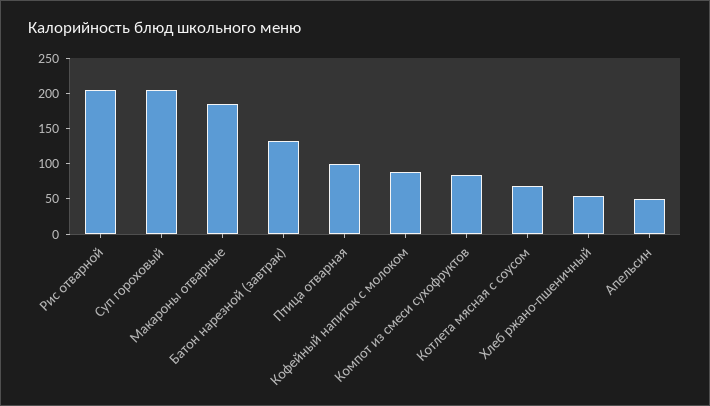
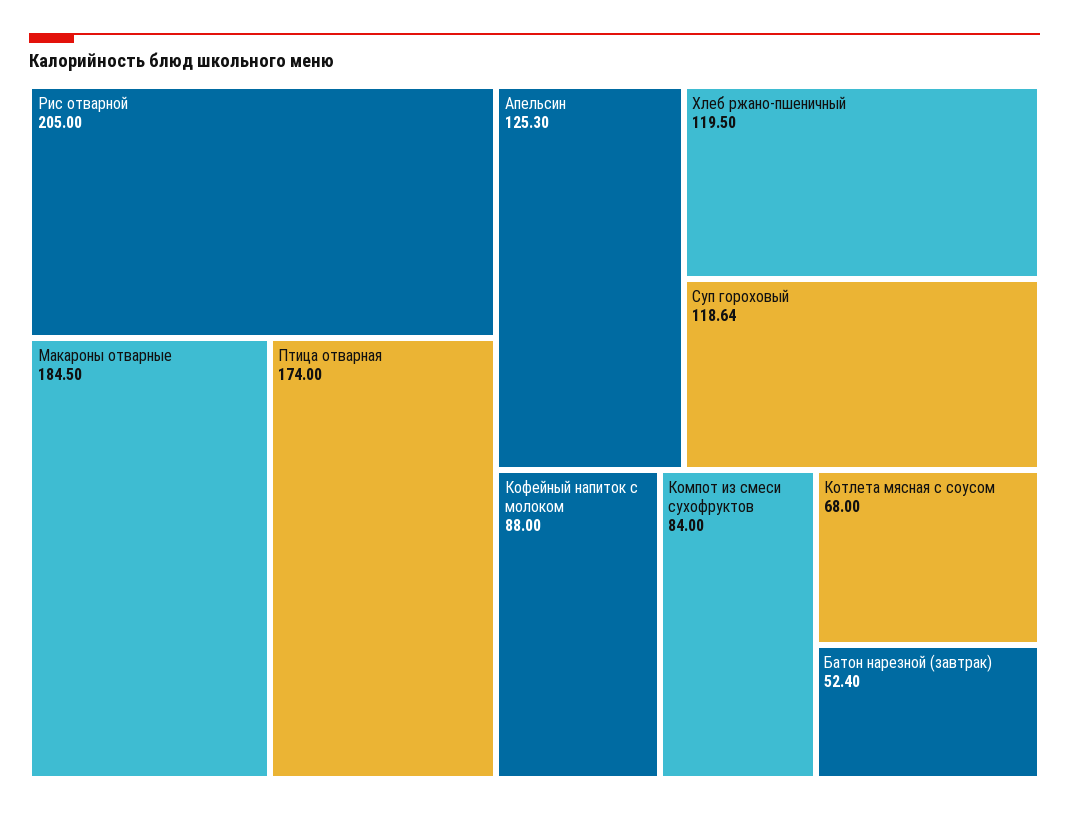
Суп гороховый: 200 -> 118.64
Батон нарезной (завтрак): 125 -> 52.4
Птица отварная: 100 -> 174
Хлеб ржано-пшеничный: 50 -> 119.5
Апельсин: 50 -> 125.3

